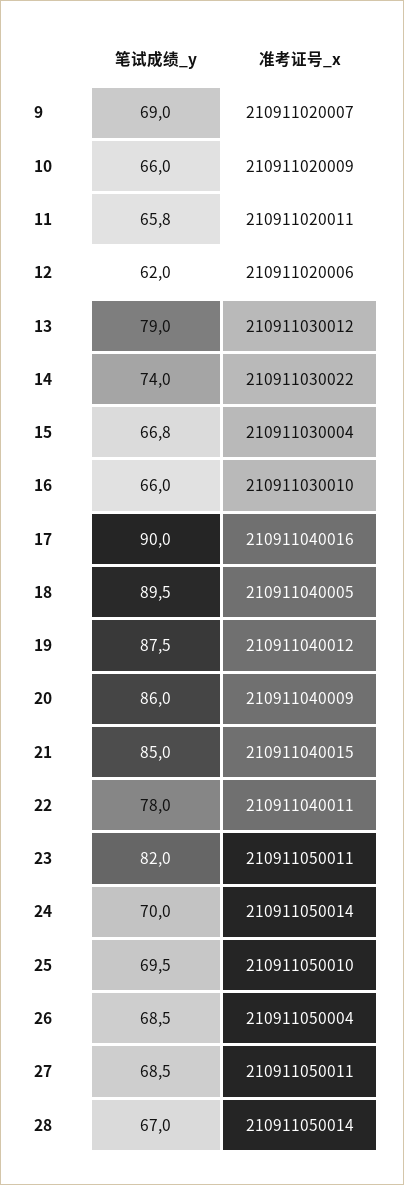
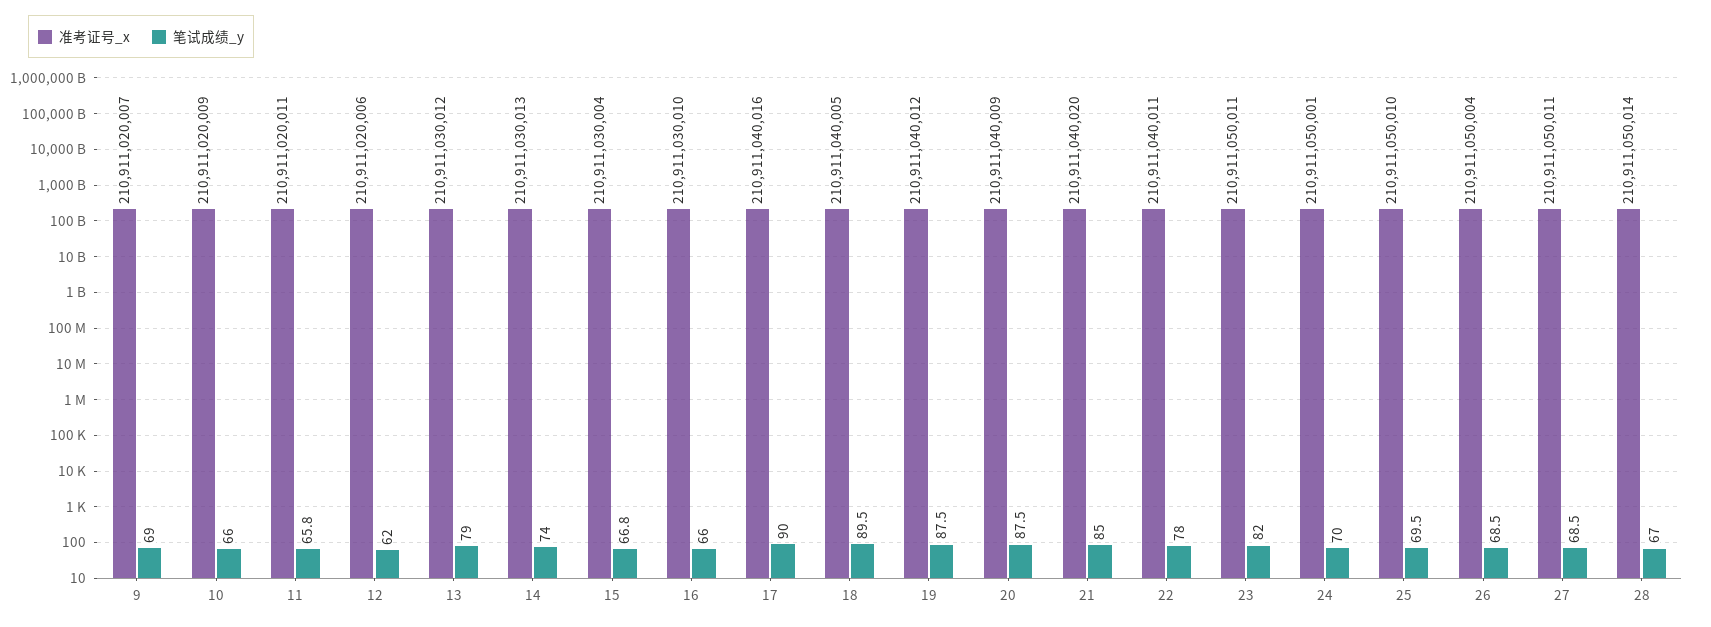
准考证号_x, 14: 210911030022 -> 210911030013
笔试成绩_y, 20: 86 -> 87.5
准考证号_x, 21: 210911040015 -> 210911040020
准考证号_x, 24: 210911050014 -> 210911050001

